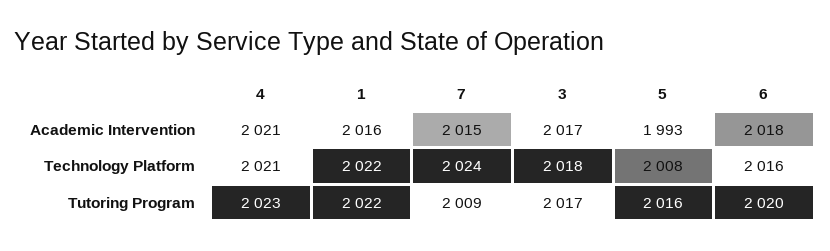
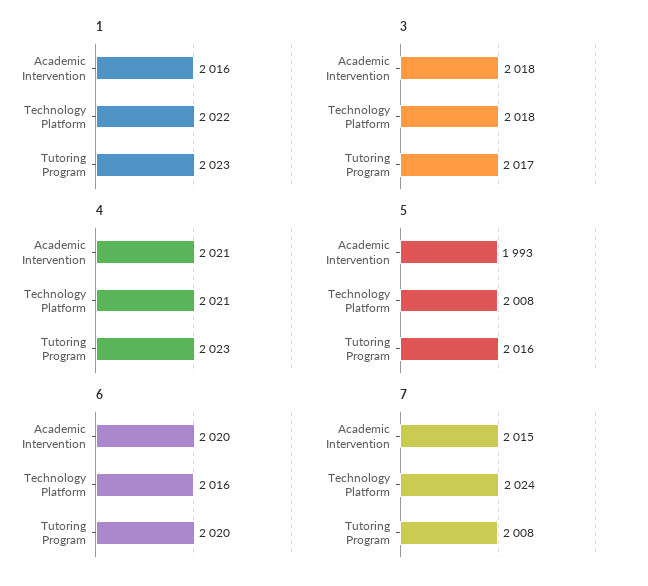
3, Academic Intervention: 2017 -> 2018
6, Academic Intervention: 2018 -> 2020
1, Tutoring Program: 2022 -> 2023
7, Tutoring Program: 2009 -> 2008

